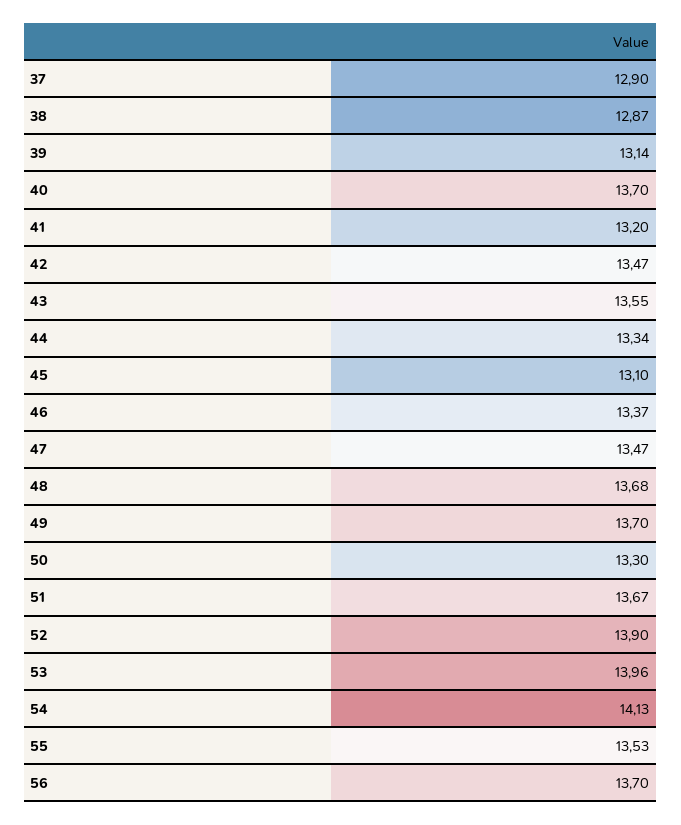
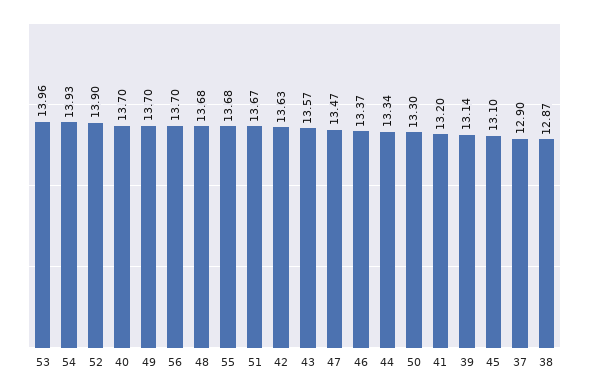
42: 13.47 -> 13.63
43: 13.55 -> 13.57
54: 14.13 -> 13.93
55: 13.53 -> 13.68

